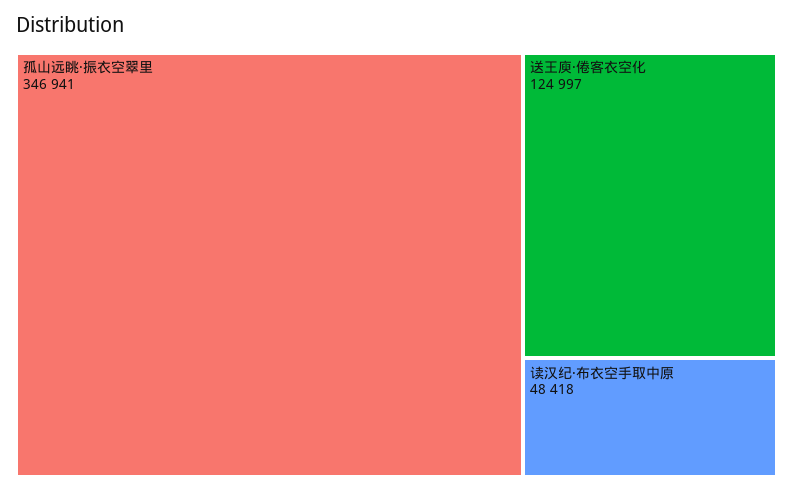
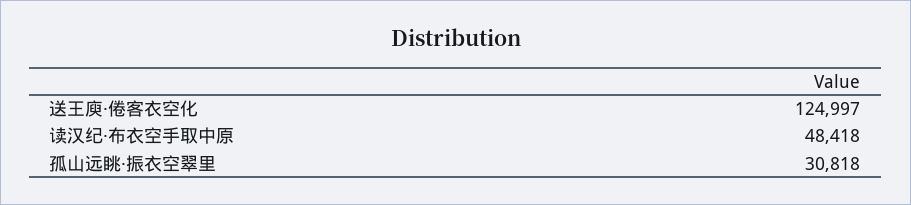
孤山远眺·振衣空翠里: 346941 -> 30818

